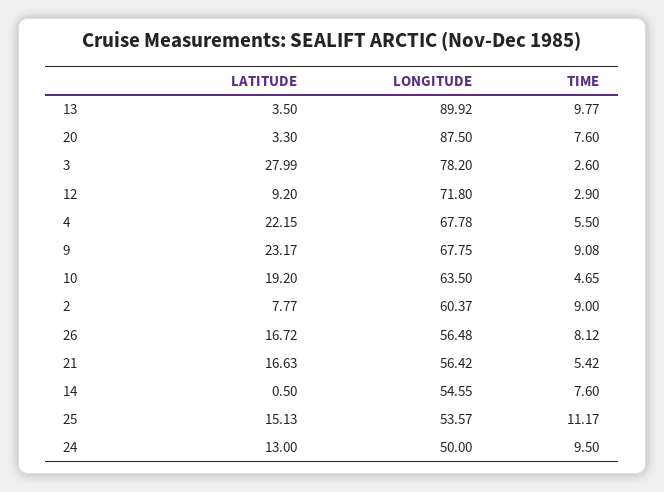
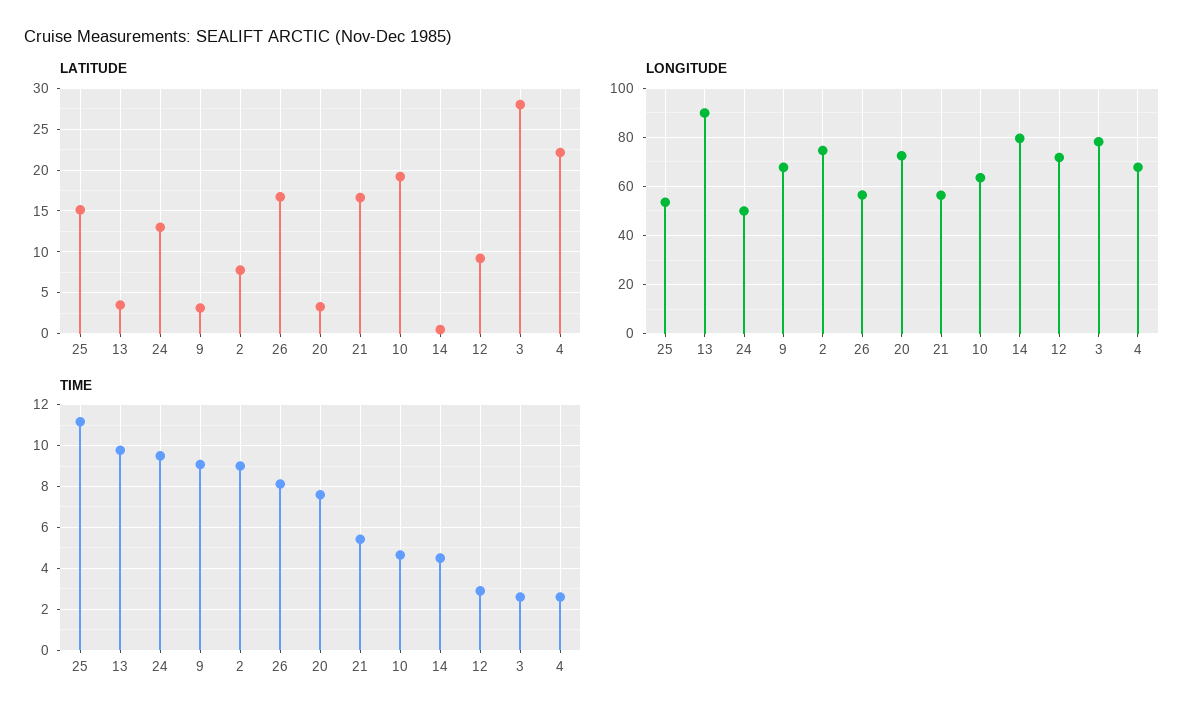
LONGITUDE, 20: 87.5 -> 72.5
TIME, 4: 5.5 -> 2.5
LATITUDE, 9: 23.17 -> 3
LONGITUDE, 2: 60.37 -> 75
LONGITUDE, 14: 54.55 -> 80
TIME, 14: 7.6 -> 4.5

